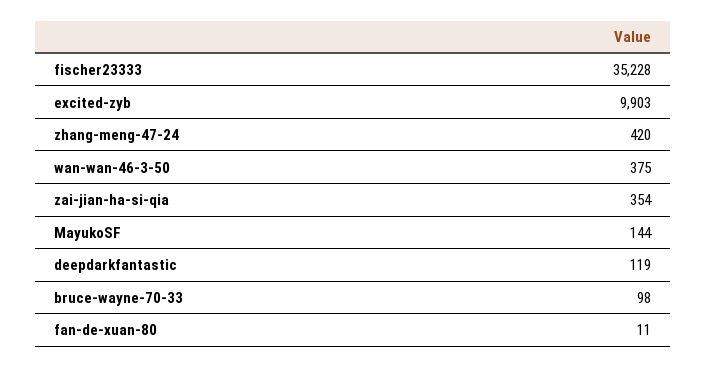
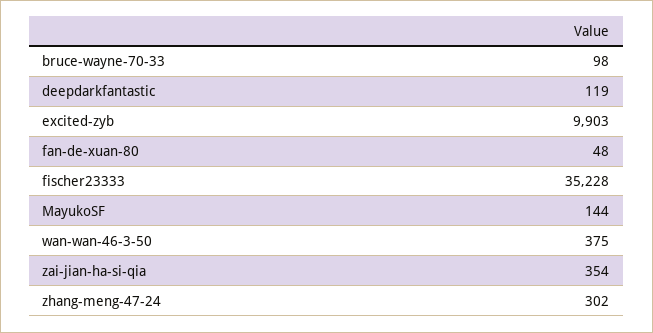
zhang-meng-47-24: 420 -> 302
fan-de-xuan-80: 11 -> 48

